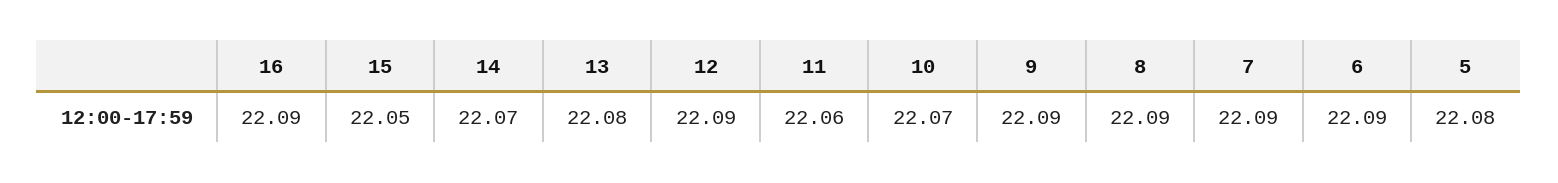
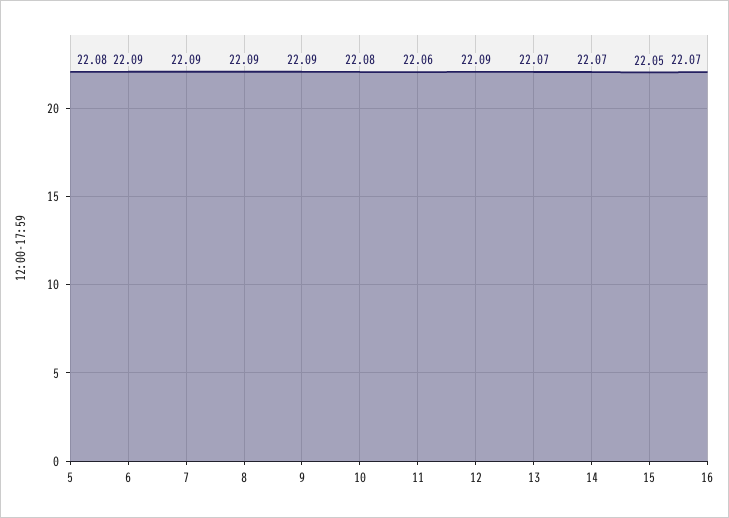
16: 22.09 -> 22.07
13: 22.08 -> 22.07
10: 22.07 -> 22.08

